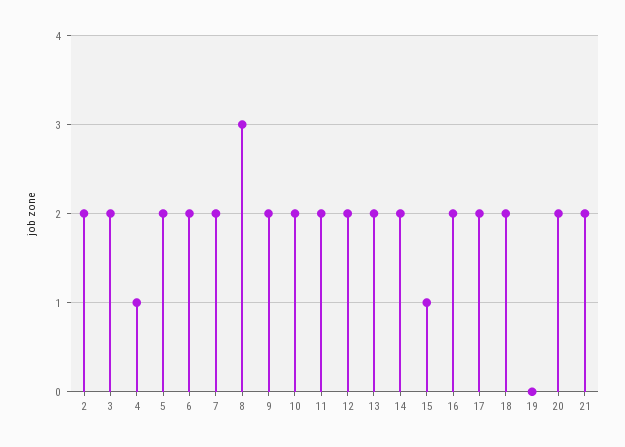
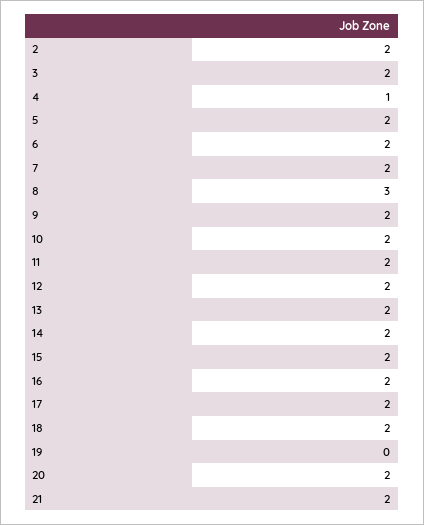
15: 1 -> 2

